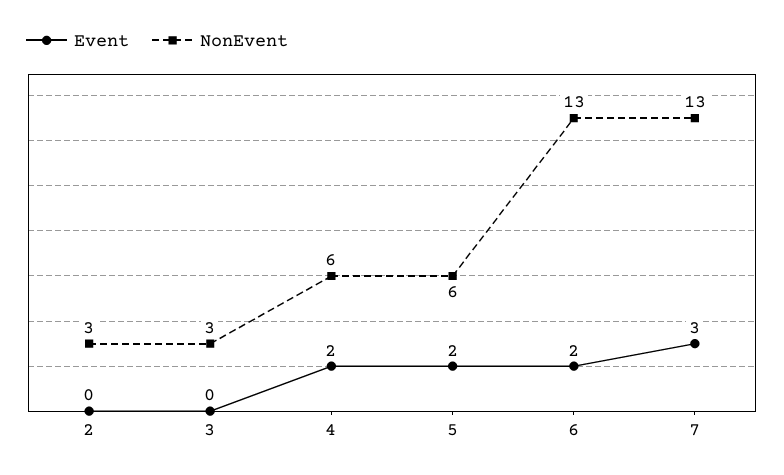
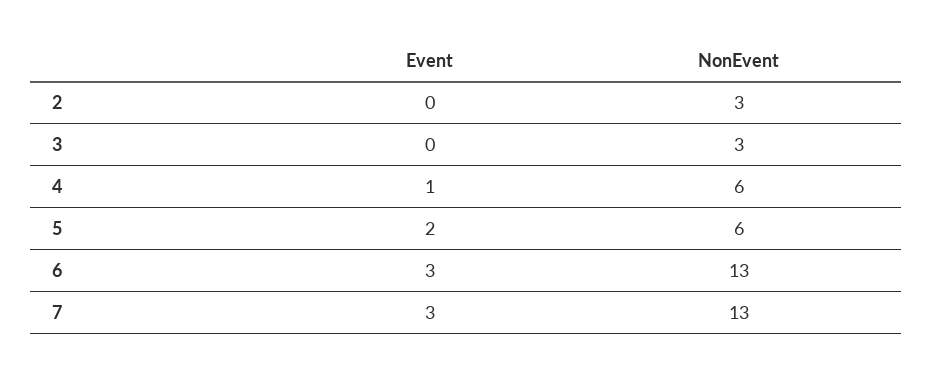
Event, 4: 2 -> 1
Event, 6: 2 -> 3

